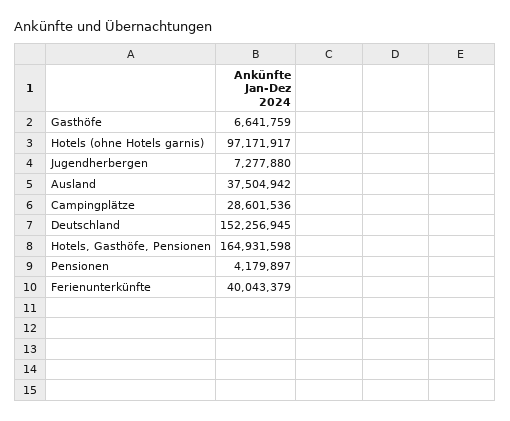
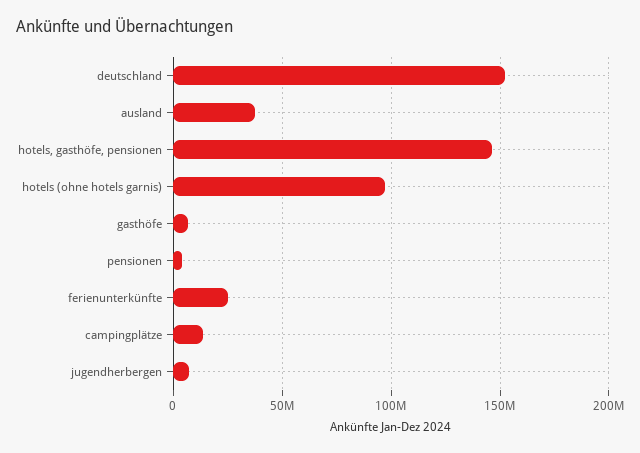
Campingplätze: 28601536 -> 15000000
Hotels, Gasthöfe, Pensionen: 164931598 -> 145000000
Ferienunterkünfte: 40043379 -> 25000000

